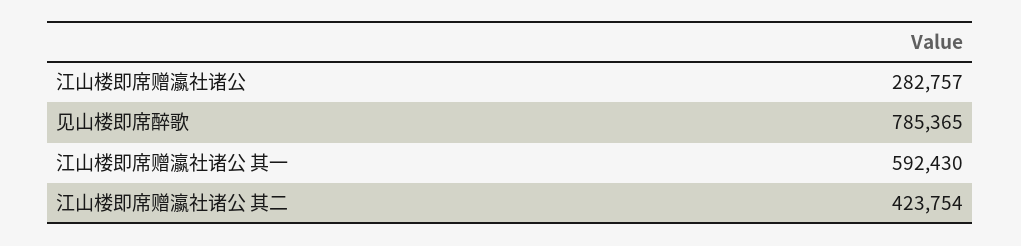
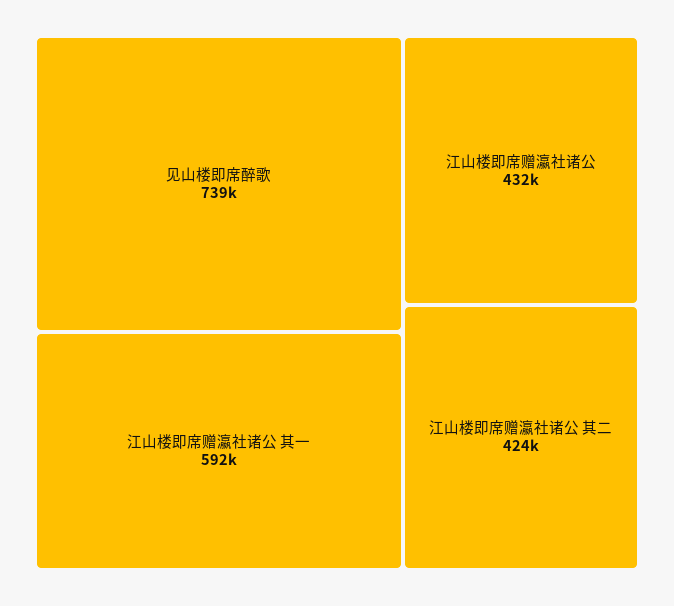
江山楼即席赠瀛社诸公: 282757 -> 432000
见山楼即席醉歌: 785365 -> 739000

